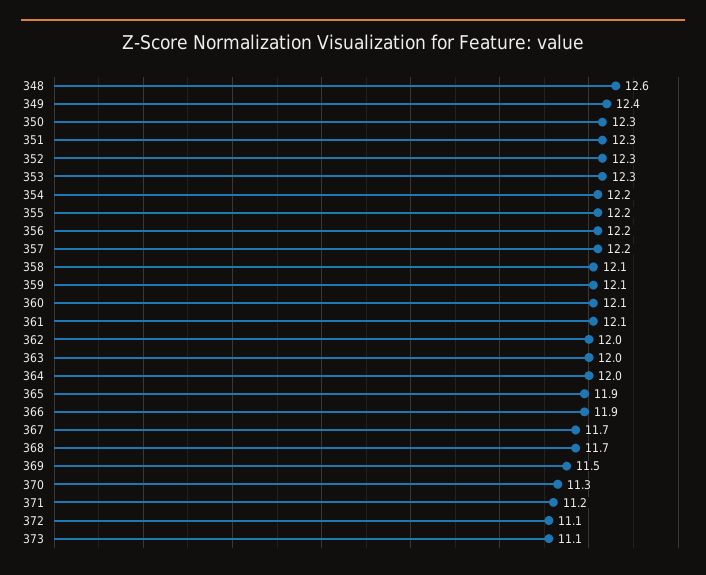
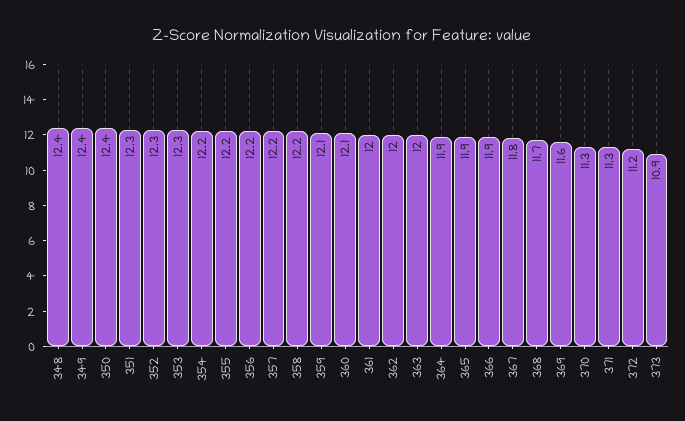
348: 12.6 -> 12.4
350: 12.3 -> 12.4
358: 12.1 -> 12.2
361: 12.1 -> 12
364: 12 -> 11.9
367: 11.7 -> 11.8
369: 11.5 -> 11.6
371: 11.2 -> 11.3
372: 11.1 -> 11.2
373: 11.1 -> 10.9

